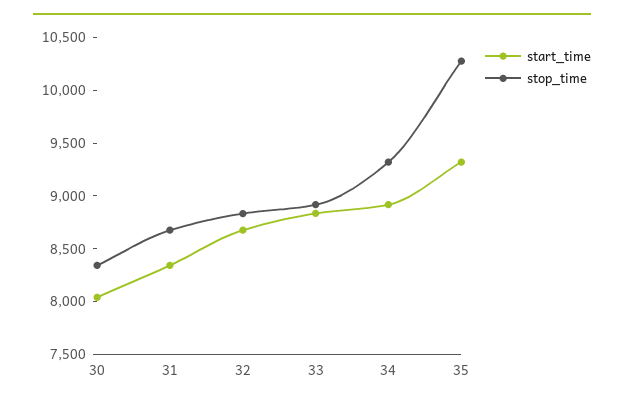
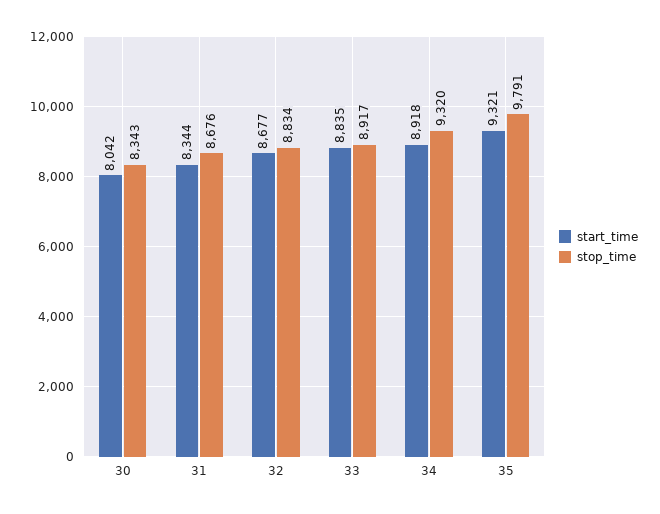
stop_time, 35: 10300 -> 9791

